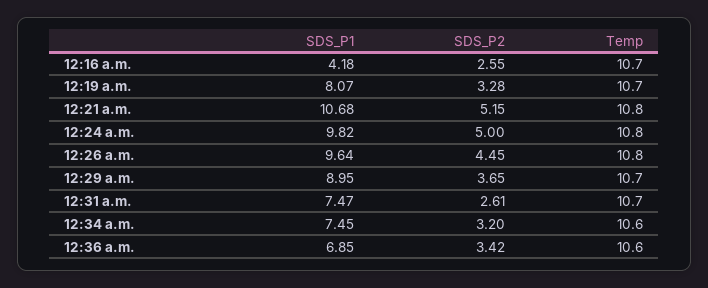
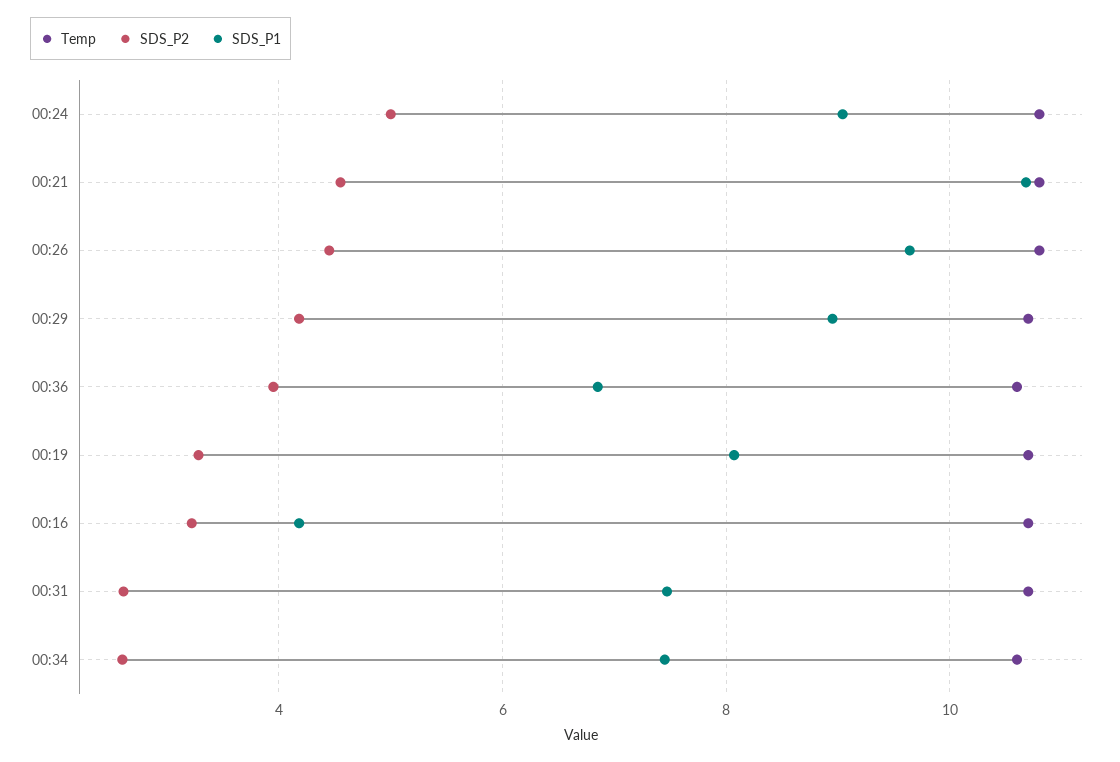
SDS_P2, 12:16 a.m.: 2.55 -> 3.2
SDS_P2, 12:21 a.m.: 5.15 -> 4.6
SDS_P1, 12:24 a.m.: 9.82 -> 9
SDS_P2, 12:29 a.m.: 3.65 -> 4.2
SDS_P2, 12:34 a.m.: 3.2 -> 2.6
SDS_P2, 12:36 a.m.: 3.42 -> 4

